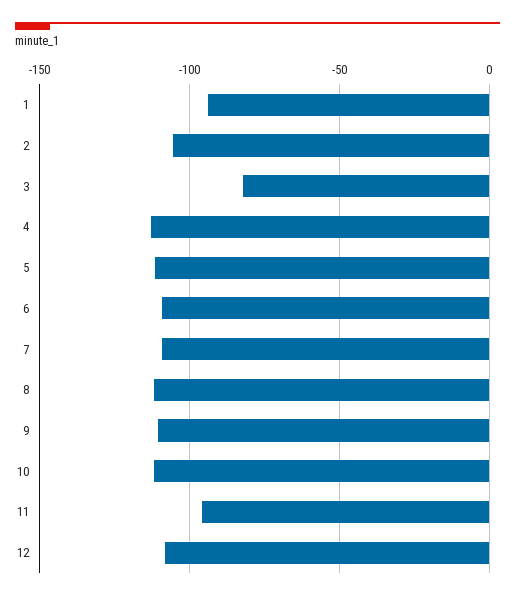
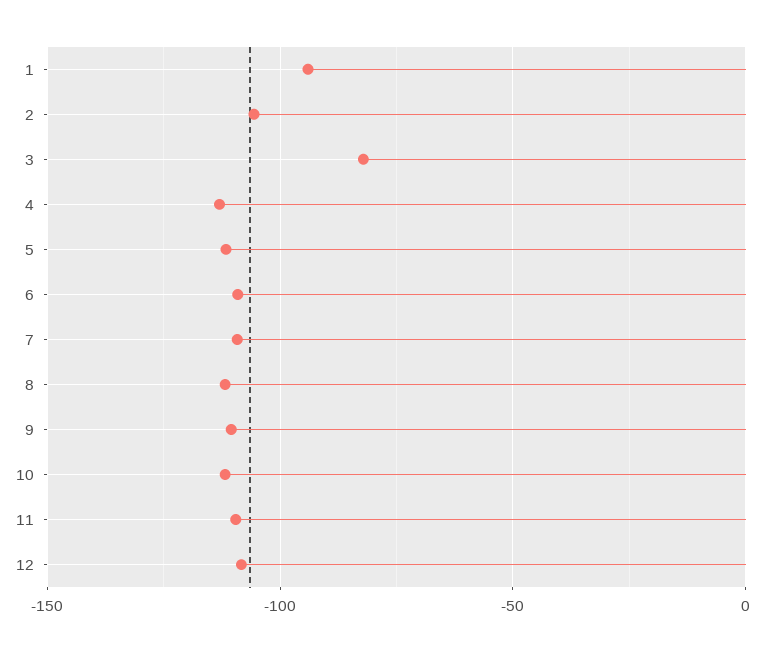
11: -95 -> -110

